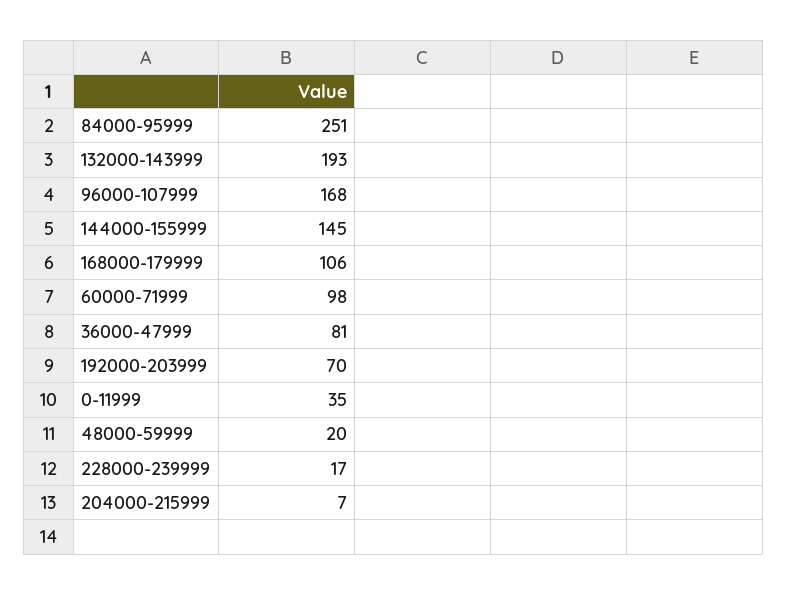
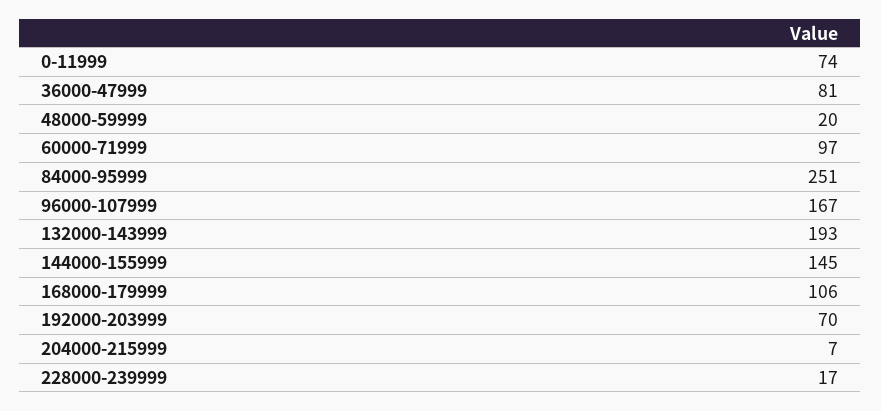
96000-107999: 168 -> 167
60000-71999: 98 -> 97
0-11999: 35 -> 74

